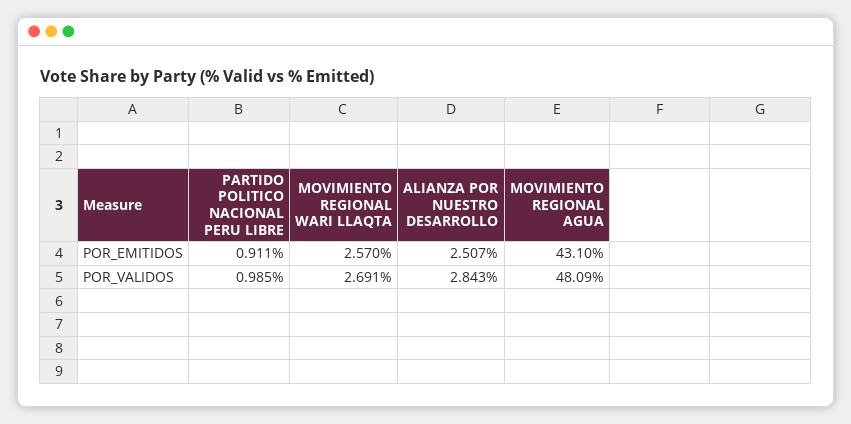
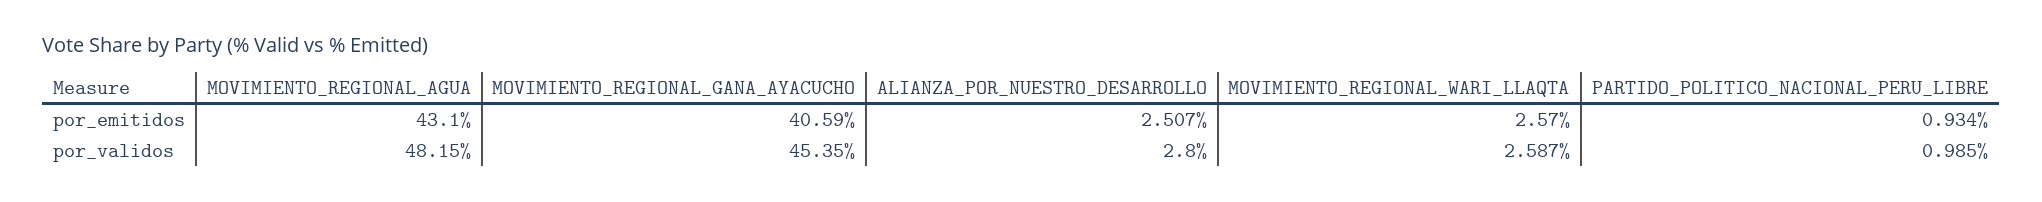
PARTIDO POLITICO NACIONAL PERU LIBRE, POR_EMITIDOS: 0.911 -> 0.934
MOVIMIENTO REGIONAL WARI LLAQTA, POR_VALIDOS: 2.691 -> 2.587
ALIANZA POR NUESTRO DESARROLLO, POR_VALIDOS: 2.843 -> 2.8
MOVIMIENTO REGIONAL AGUA, POR_VALIDOS: 48.09 -> 48.15
MOVIMIENTO_REGIONAL_GANA_AYACUCHO, POR_EMITIDOS: none -> 40.59
MOVIMIENTO_REGIONAL_GANA_AYACUCHO, POR_VALIDOS: none -> 45.35

